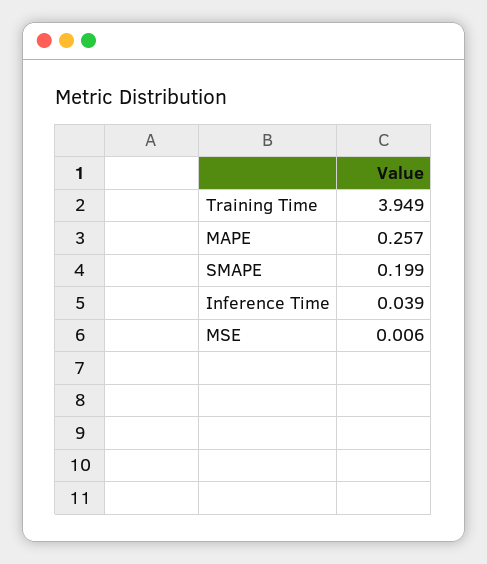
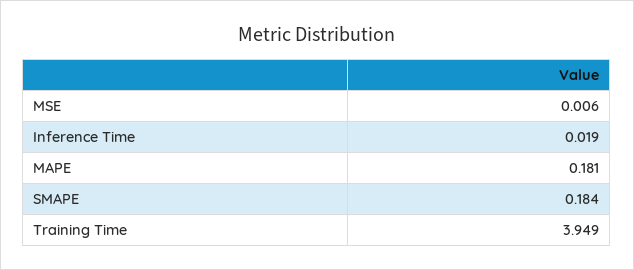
MAPE: 0.257 -> 0.181
SMAPE: 0.199 -> 0.184
Inference Time: 0.039 -> 0.019

